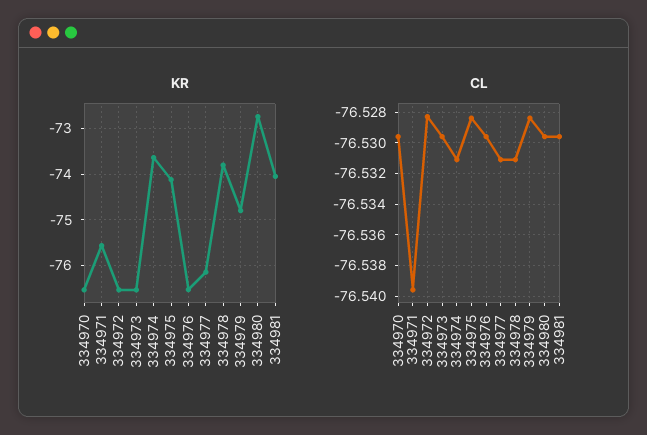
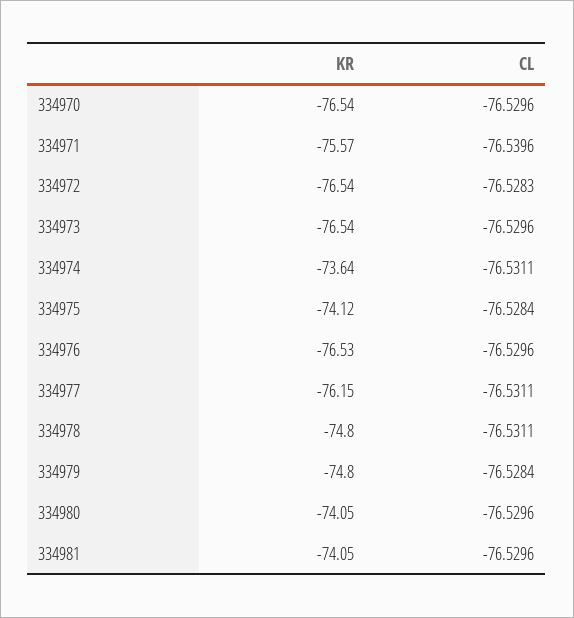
KR, 334978: -73.8 -> -74.8
KR, 334980: -72.8 -> -74.05

